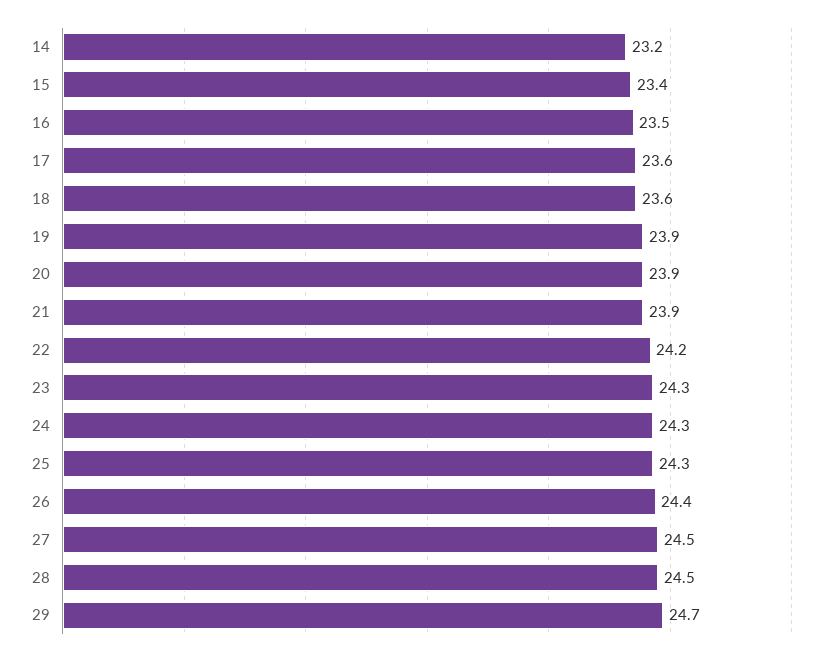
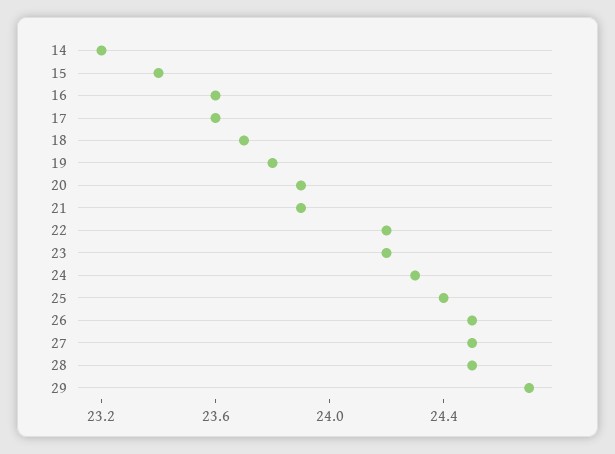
16: 23.5 -> 23.6
18: 23.6 -> 23.7
19: 23.9 -> 23.8
23: 24.3 -> 24.2
25: 24.3 -> 24.4
26: 24.4 -> 24.5

